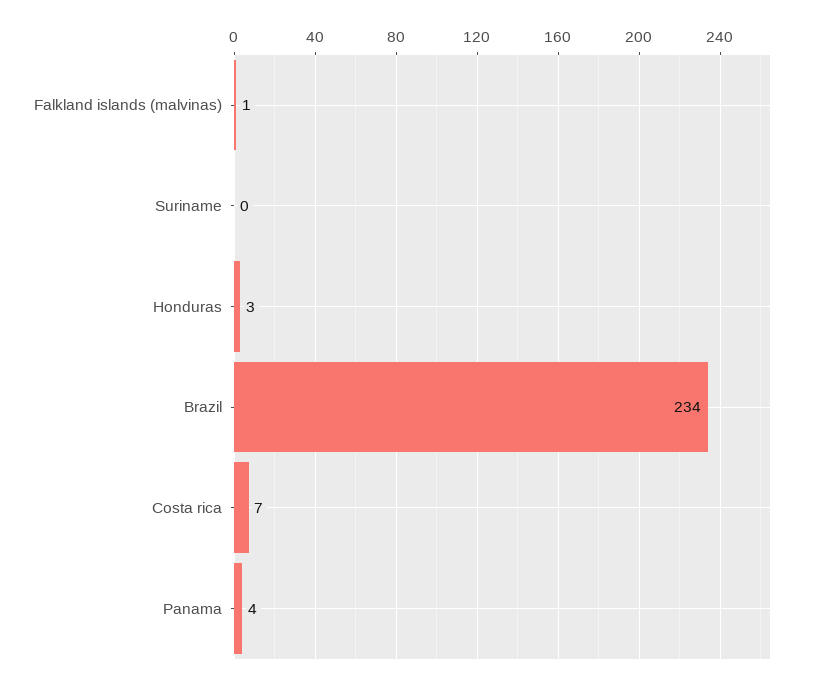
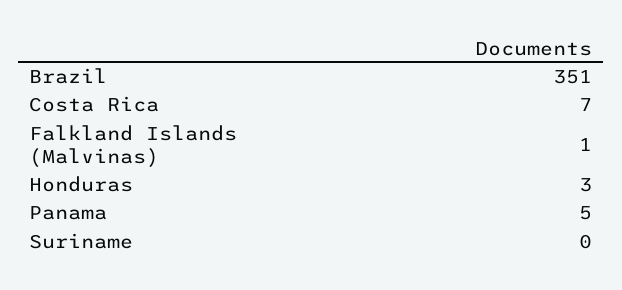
Brazil: 234 -> 351
Panama: 4 -> 5

